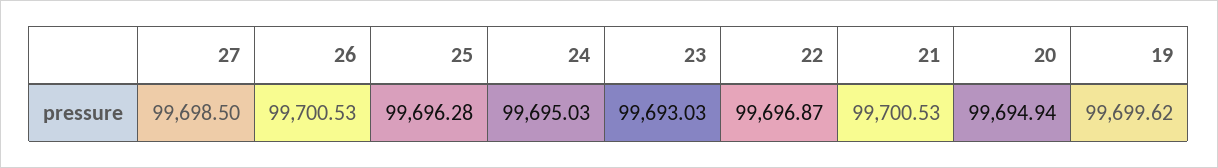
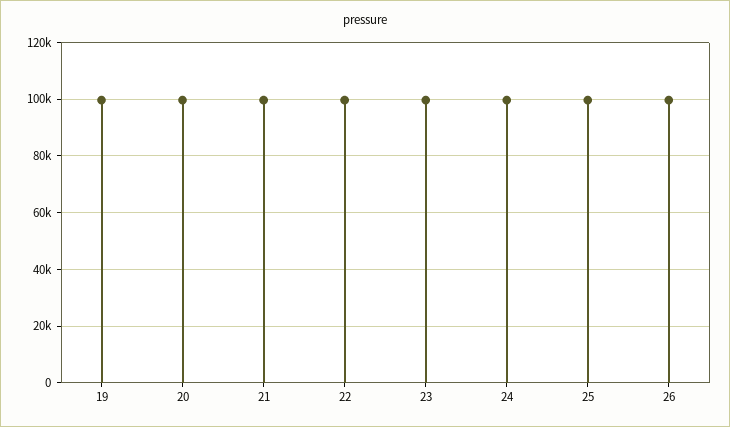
27: 99698.5 -> none

